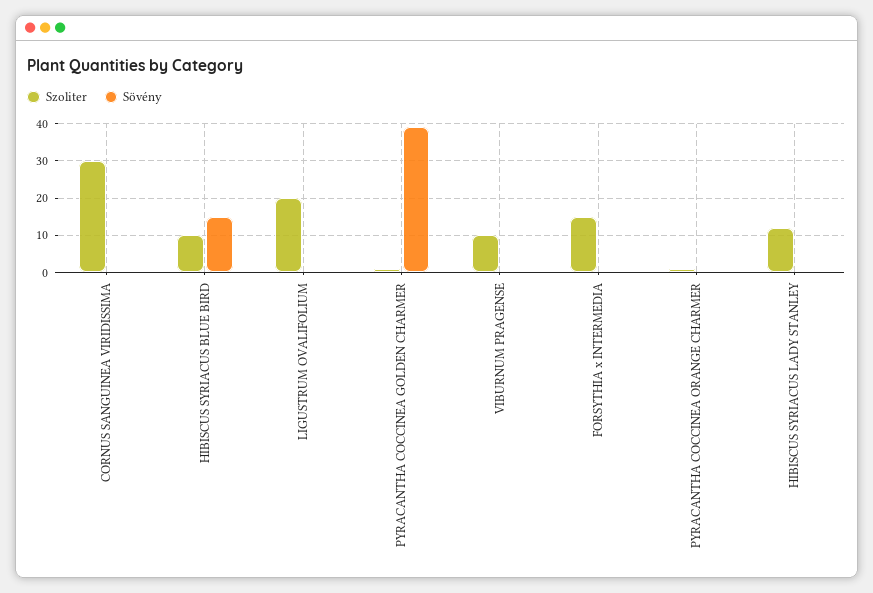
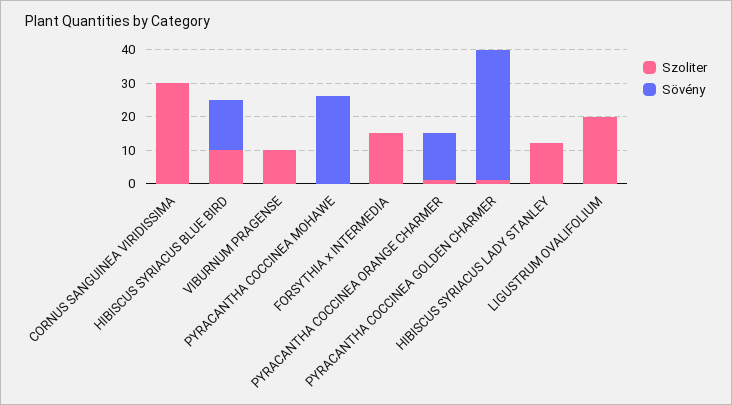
Sövény, PYRACANTHA COCCINEA ORANGE CHARMER: 0 -> 15
Szoliter, PYRACANTHA COCCINEA MOHAWE: none -> 0
Sövény, PYRACANTHA COCCINEA MOHAWE: none -> 25

